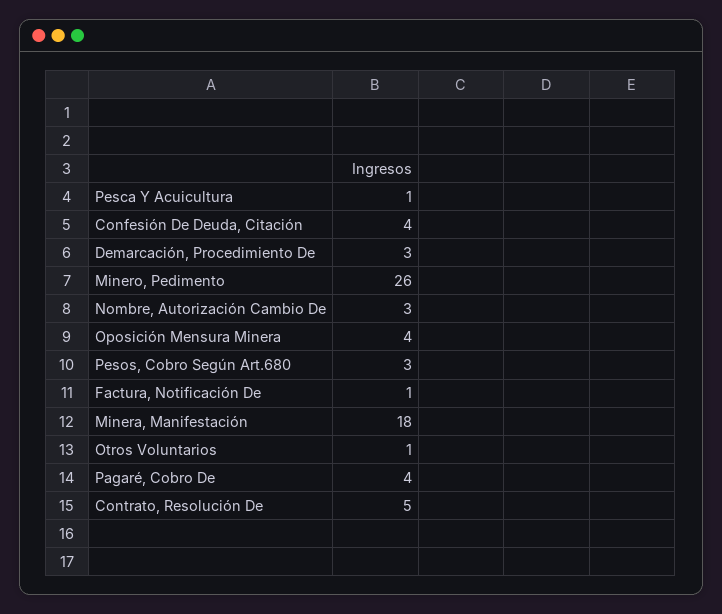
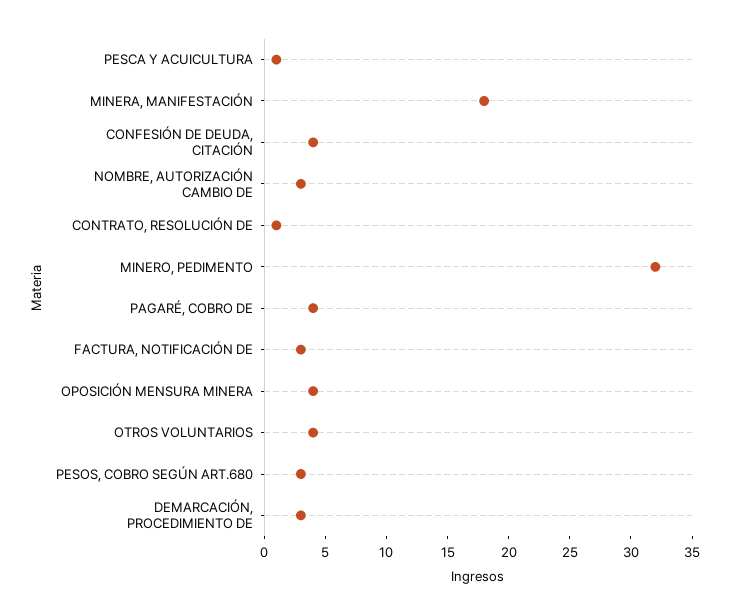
Minero, Pedimento: 26 -> 32
Factura, Notificación De: 1 -> 3
Otros Voluntarios: 1 -> 4
Contrato, Resolución De: 5 -> 1

